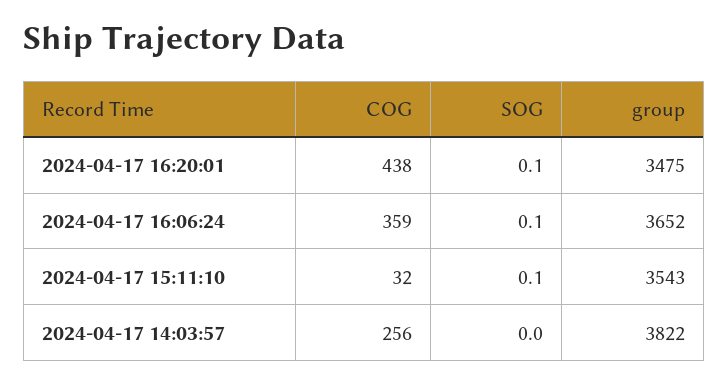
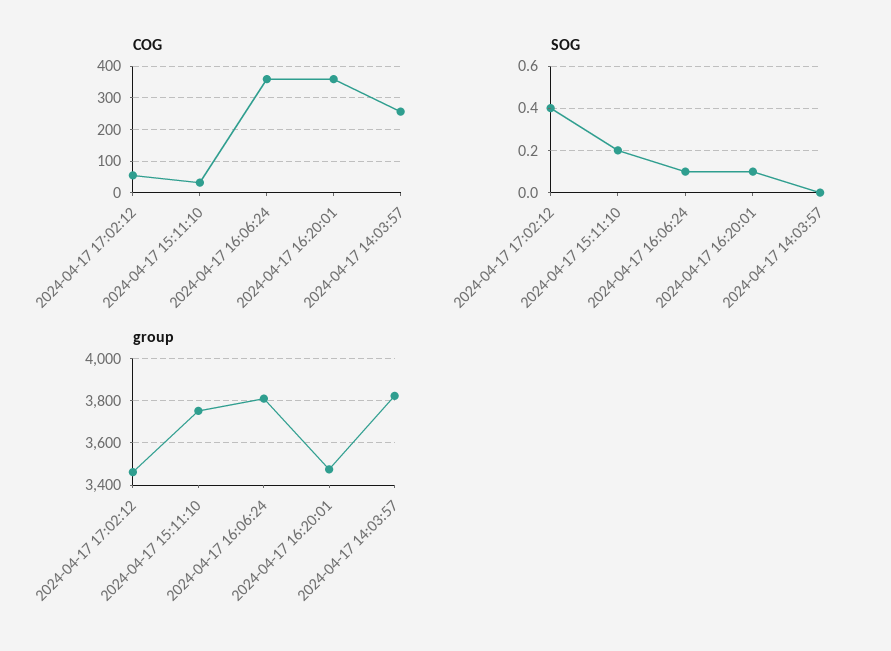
COG, 2024-04-17 16:20:01: 438 -> 360
group, 2024-04-17 16:06:24: 3652 -> 3800
SOG, 2024-04-17 15:11:10: 0.1 -> 0.2
group, 2024-04-17 15:11:10: 3543 -> 3750
COG, 2024-04-17 17:02:12: none -> 60
SOG, 2024-04-17 17:02:12: none -> 0.4
group, 2024-04-17 17:02:12: none -> 3450

